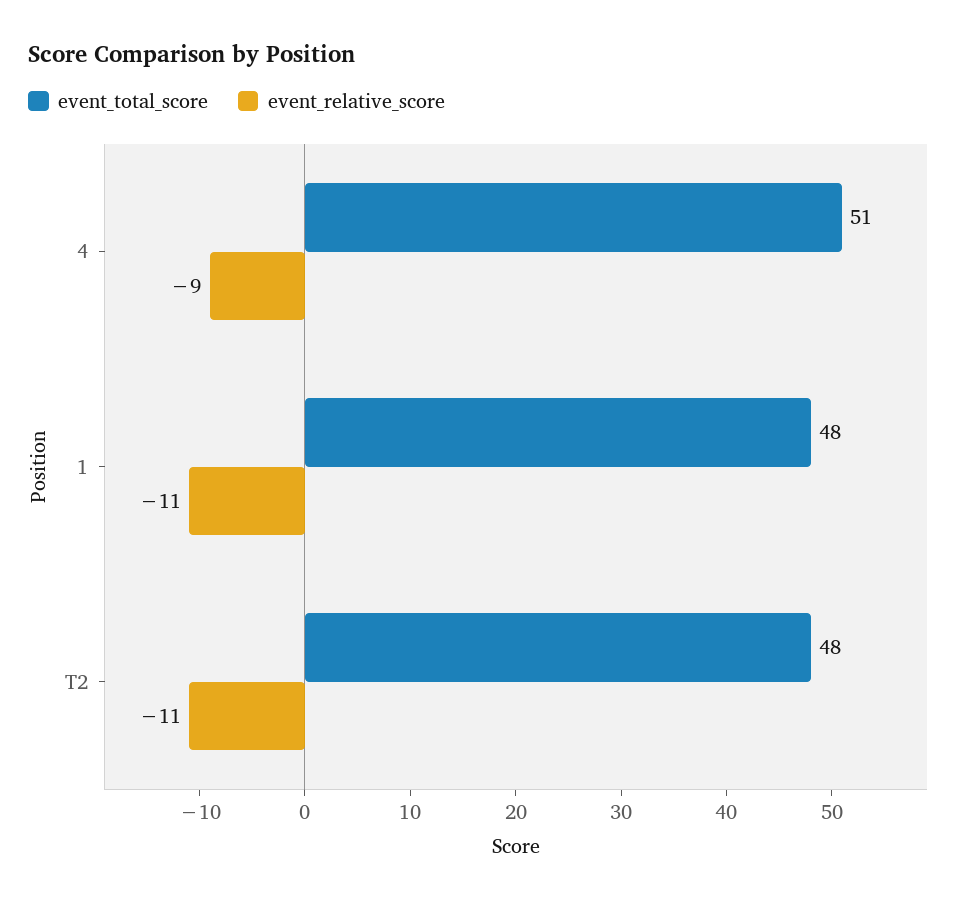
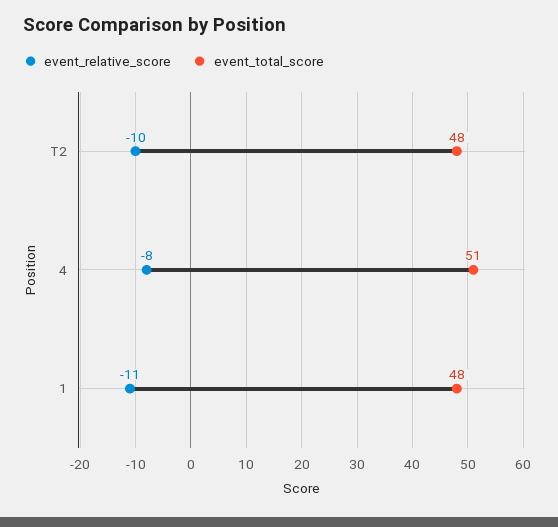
event_relative_score, 4: -9 -> -8
event_relative_score, T2: -11 -> -10

